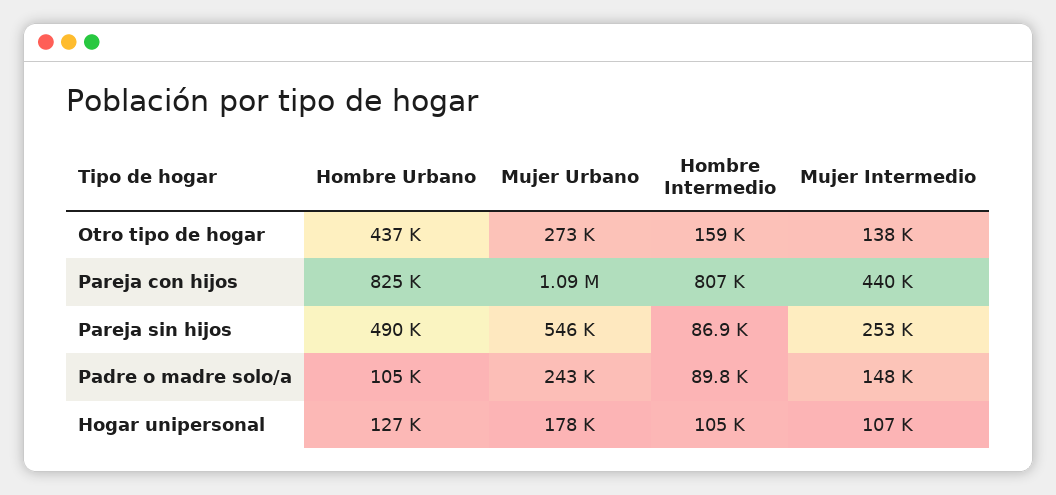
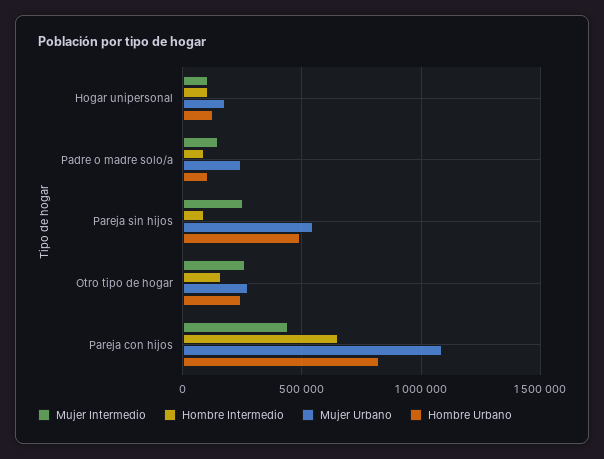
Hombre Urbano, Otro tipo de hogar: 437000 -> 250000
Mujer Intermedio, Otro tipo de hogar: 138000 -> 250000
Hombre Intermedio, Pareja con hijos: 807000 -> 650000

